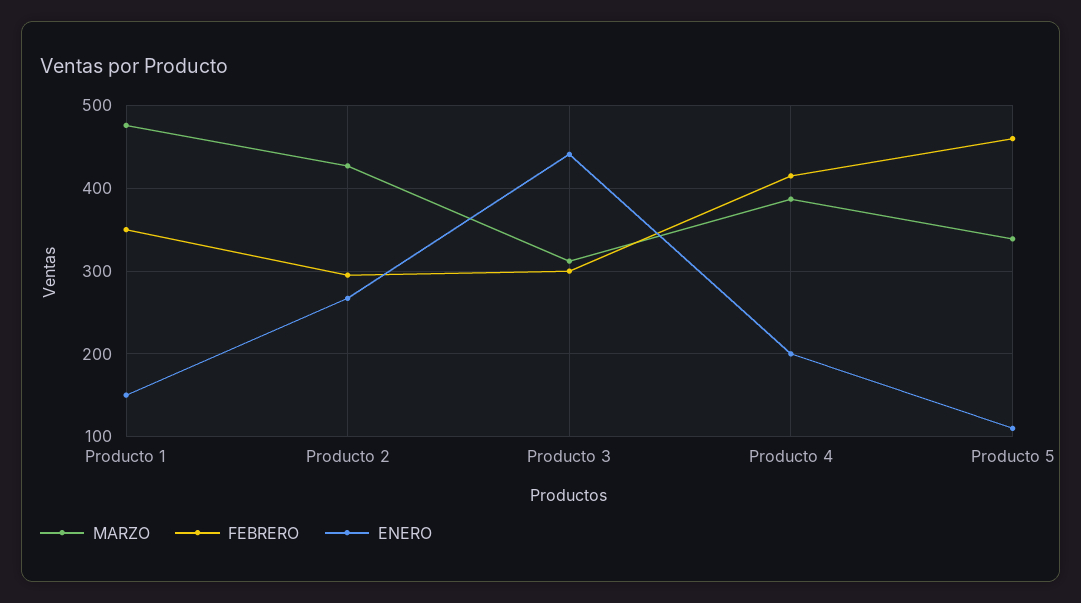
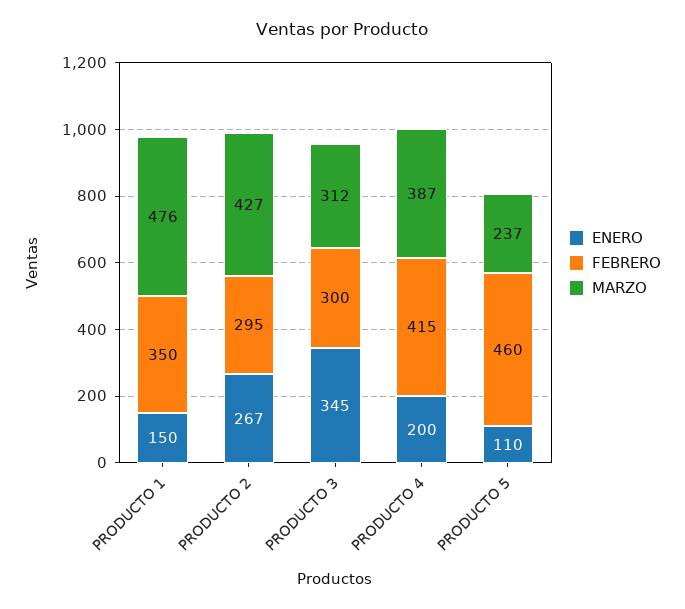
ENERO, Producto 3: 440 -> 345
MARZO, Producto 5: 340 -> 237

